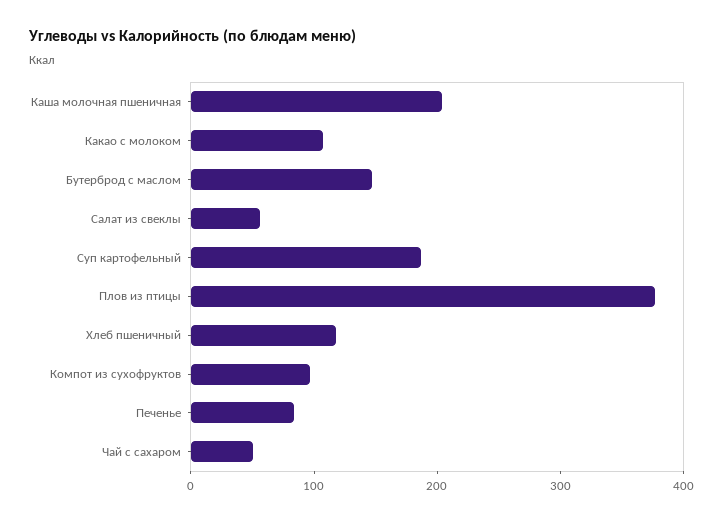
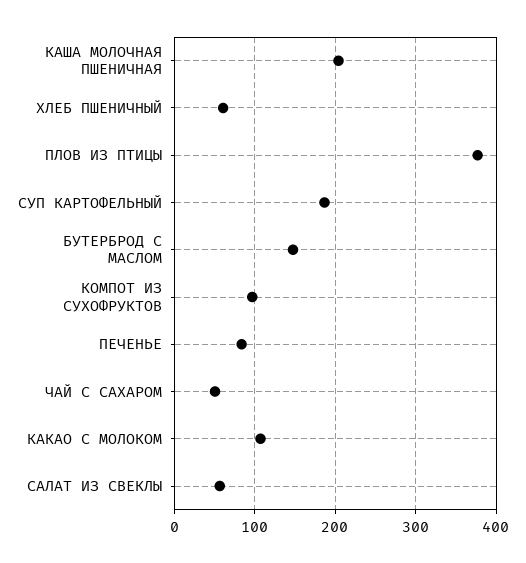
Хлеб пшеничный: 120 -> 60

